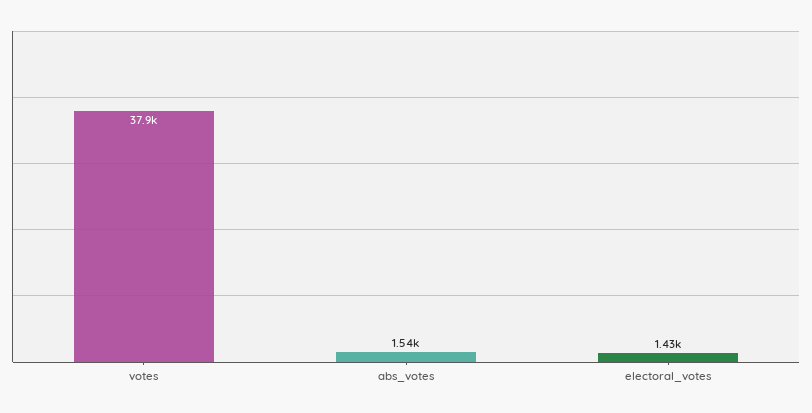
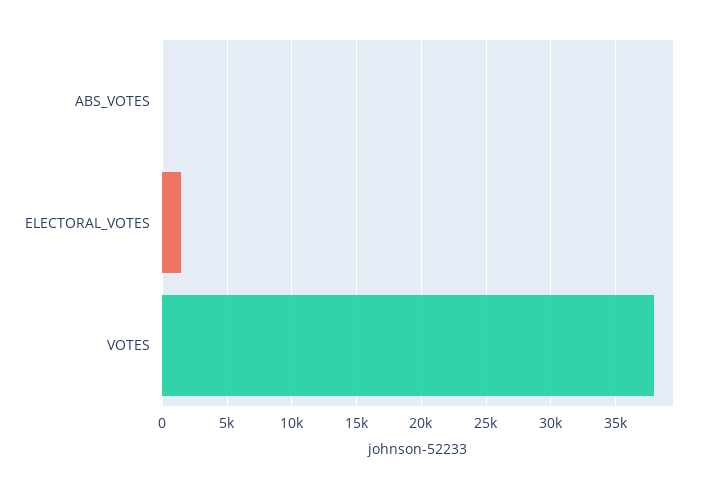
abs_votes: 1540 -> 0

